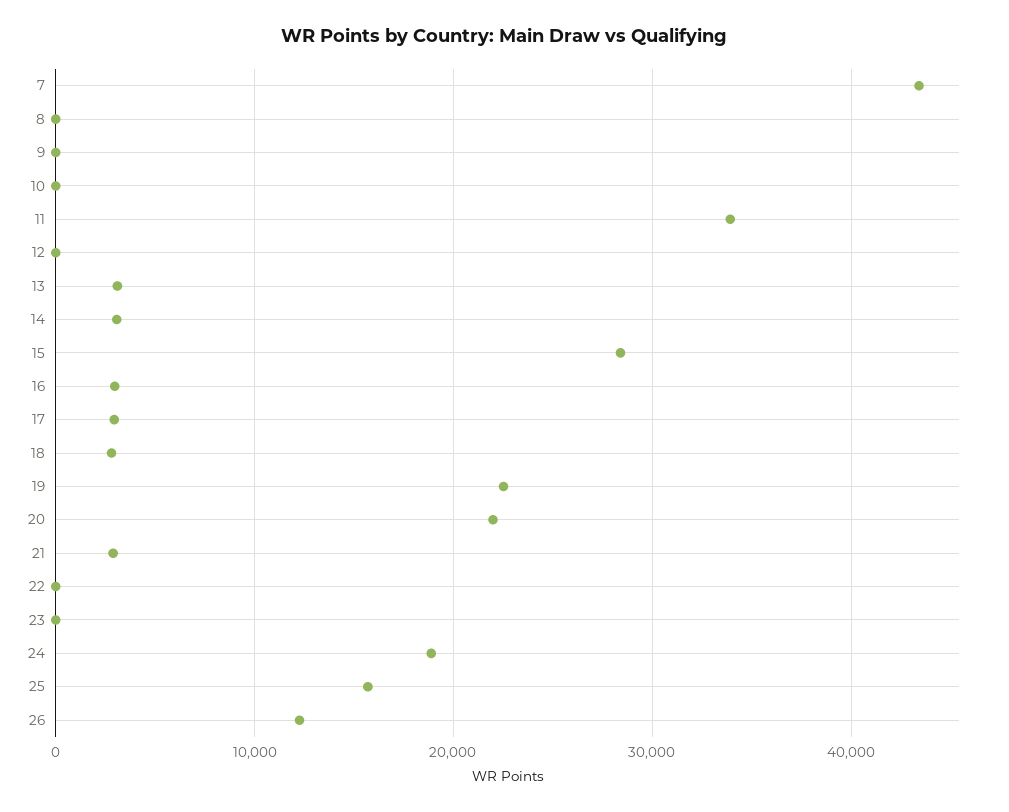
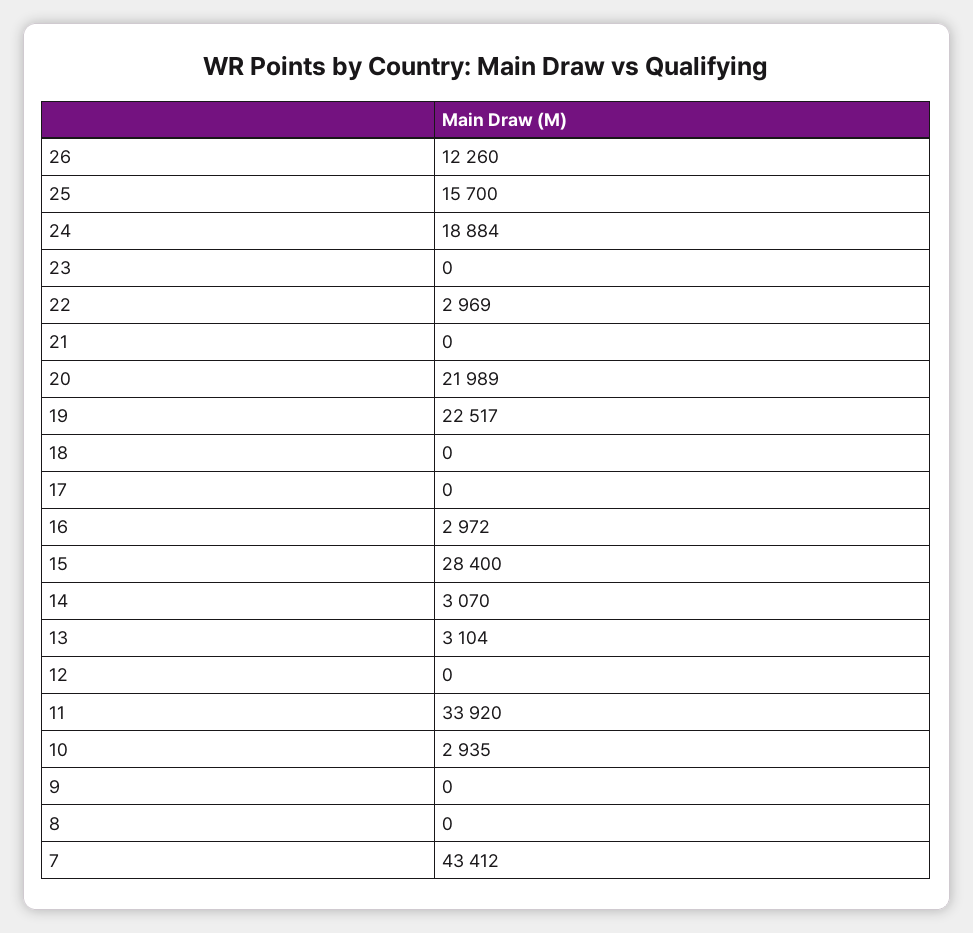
10: 0 -> 2935
17: 3000 -> 0
18: 3000 -> 0
21: 3000 -> 0
22: 0 -> 2969

